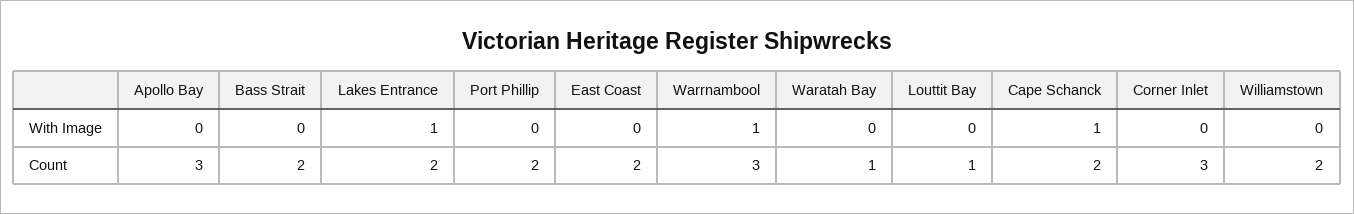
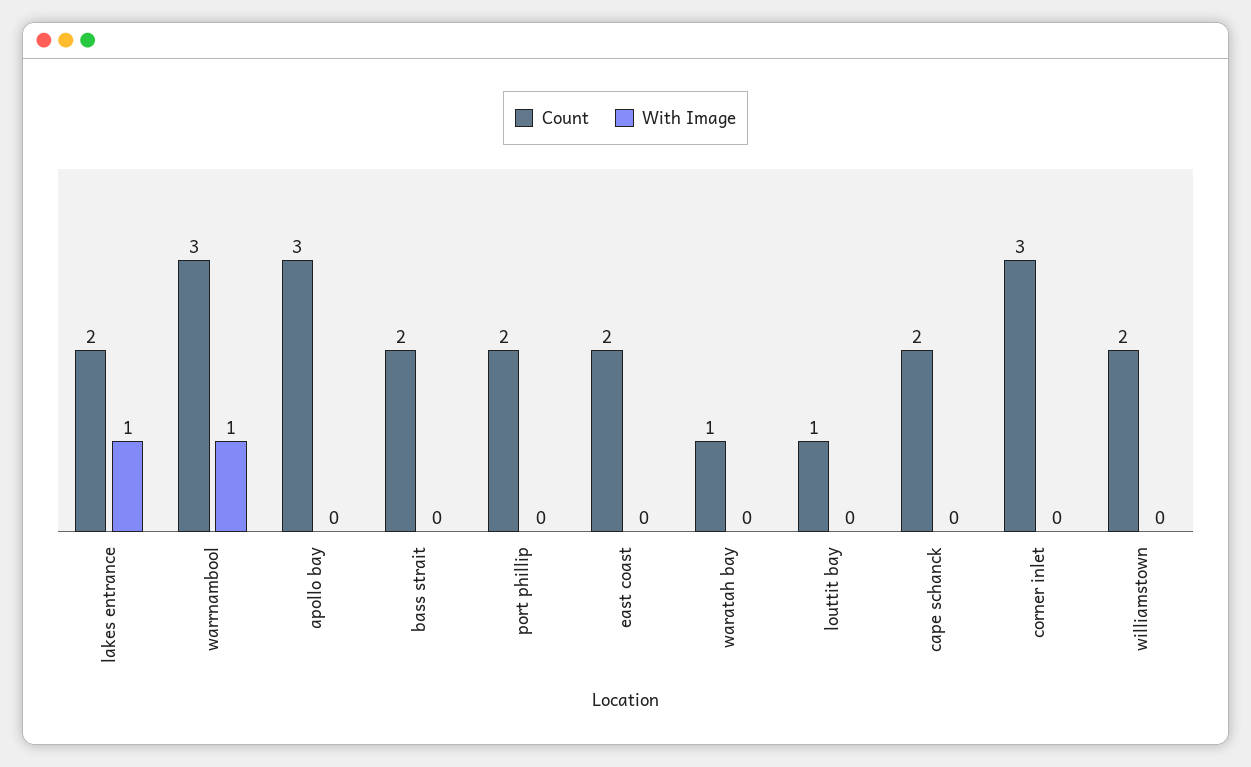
With Image, Cape Schanck: 1 -> 0

